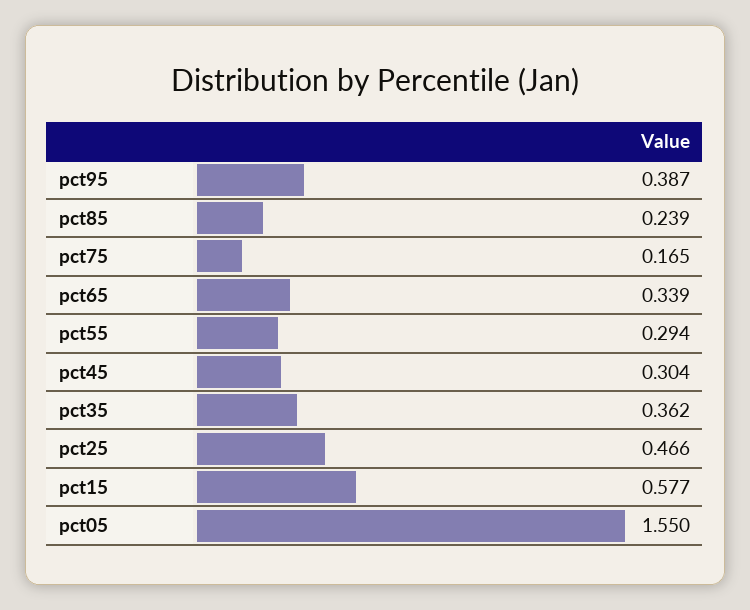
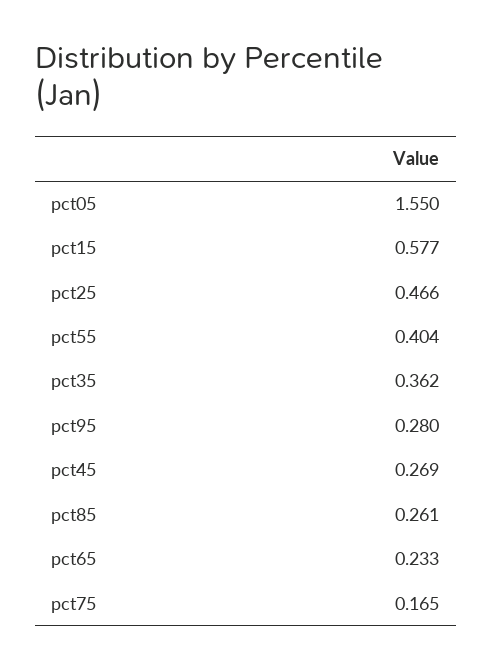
pct95: 0.387 -> 0.28
pct85: 0.239 -> 0.261
pct65: 0.339 -> 0.233
pct55: 0.294 -> 0.404
pct45: 0.304 -> 0.269

